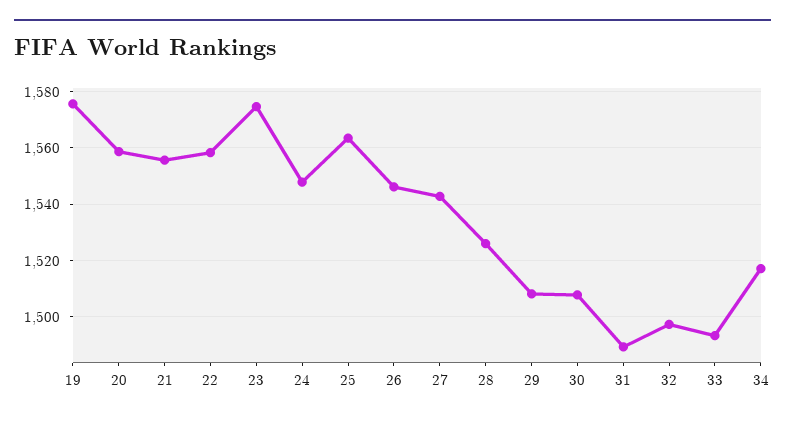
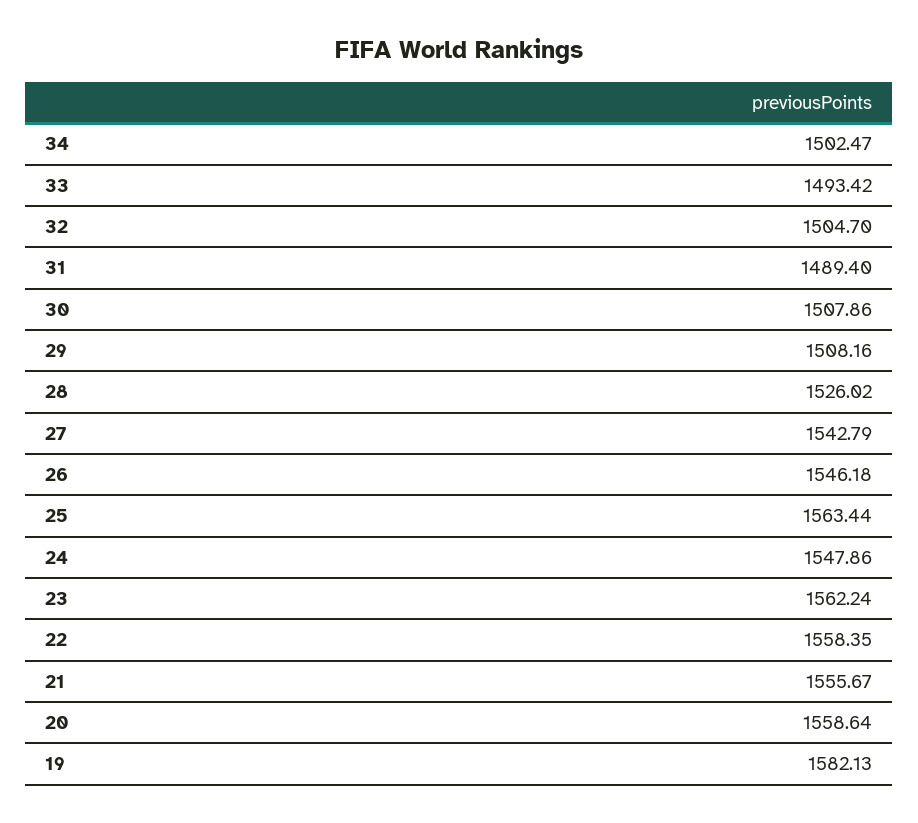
19: 1575 -> 1582.13
23: 1575 -> 1562.24
32: 1497.5 -> 1504.7
34: 1517.5 -> 1502.47

